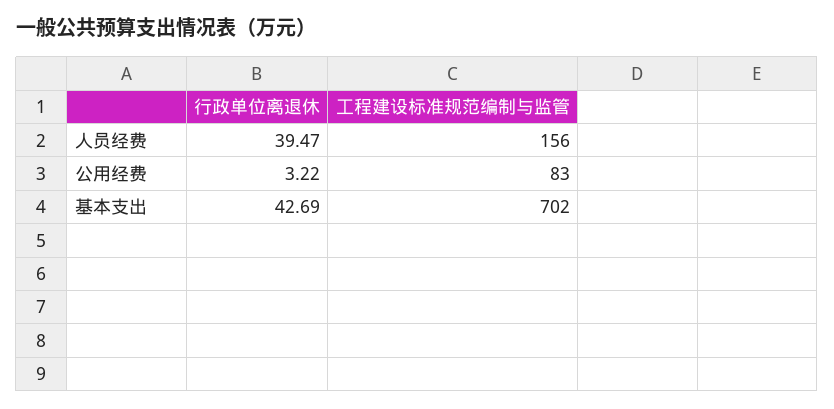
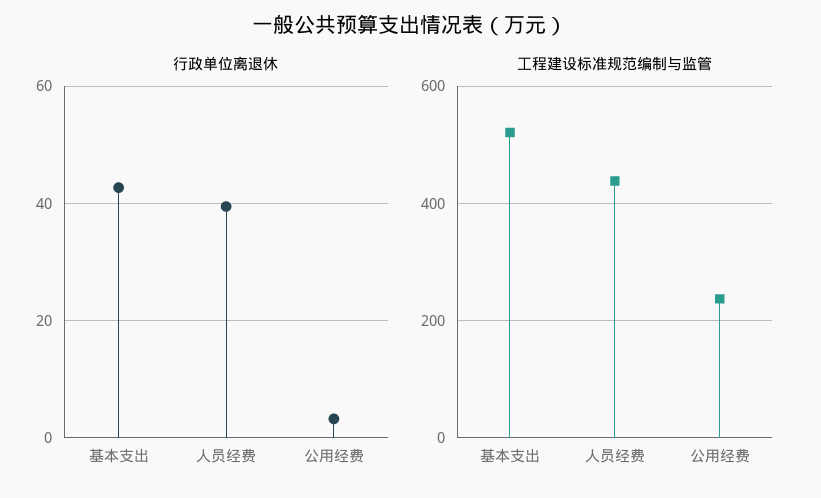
工程建设标准规范编制与监管, 人员经费: 156 -> 440
工程建设标准规范编制与监管, 公用经费: 83 -> 240
工程建设标准规范编制与监管, 基本支出: 702 -> 520

